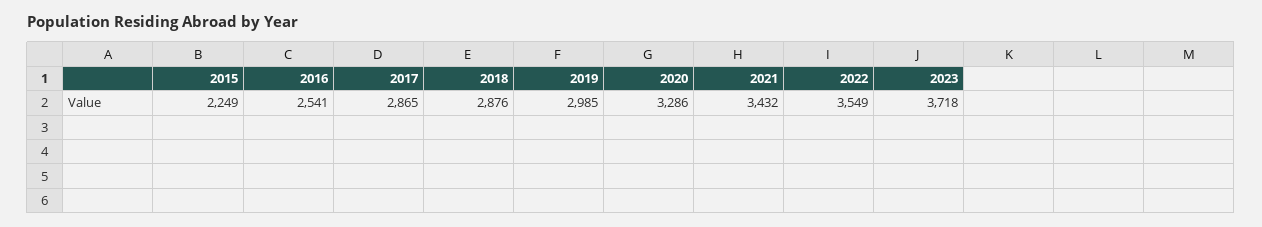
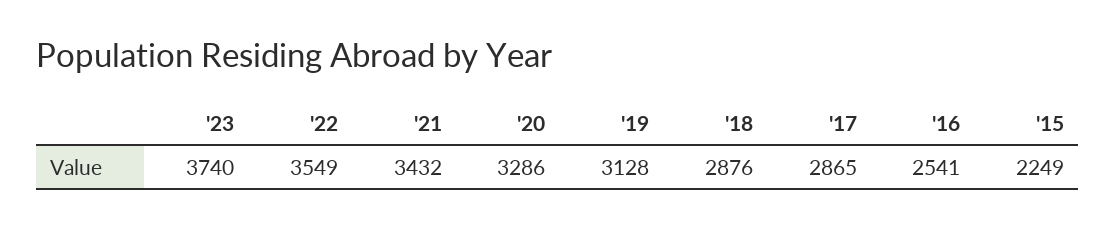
2019: 2985 -> 3128
2023: 3718 -> 3740

